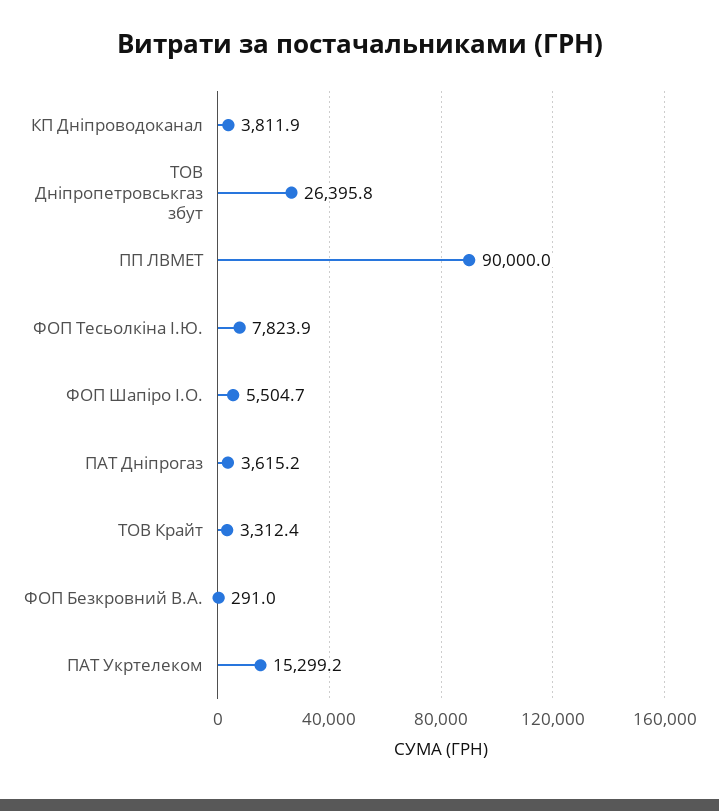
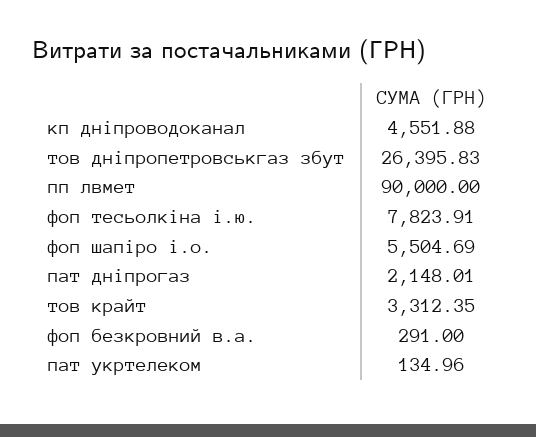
КП Дніпроводоканал: 3811.9 -> 4551.88
ПАТ Дніпрогаз: 3615.2 -> 2148.01
ПАТ Укртелеком: 15299.2 -> 134.96

